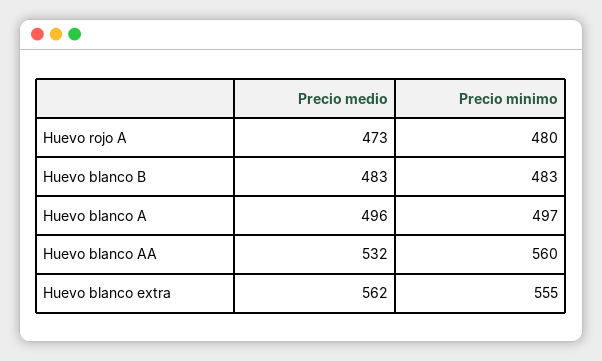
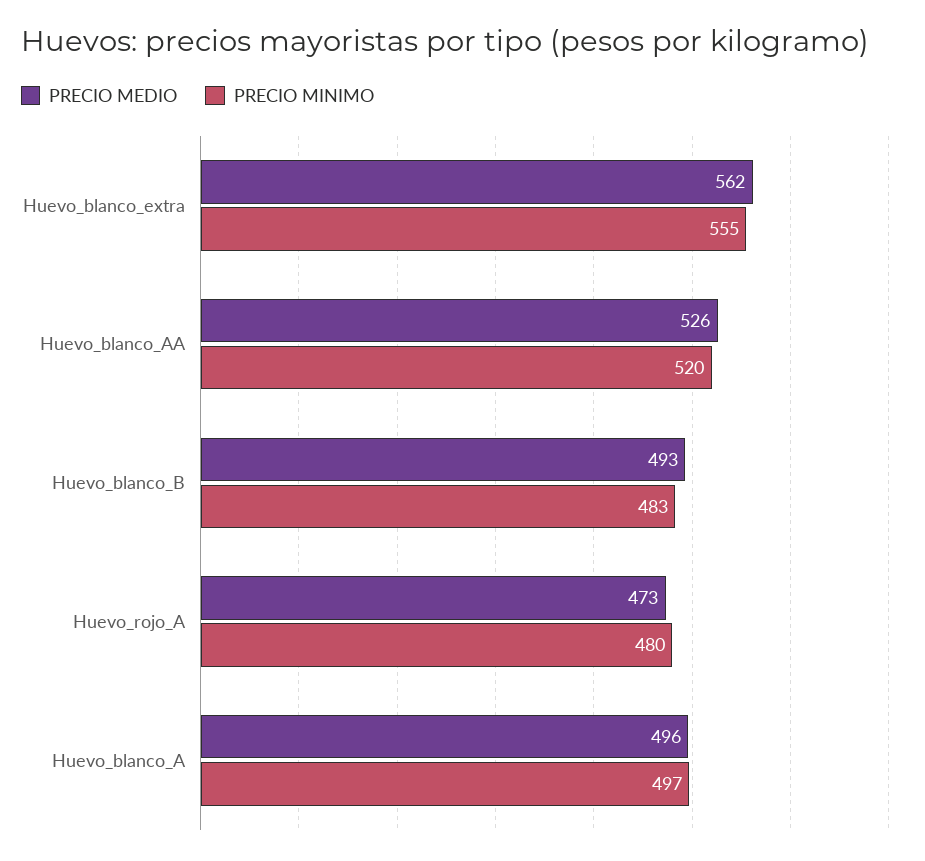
Precio medio, Huevo blanco B: 483 -> 493
Precio medio, Huevo blanco AA: 532 -> 526
Precio minimo, Huevo blanco AA: 560 -> 520

